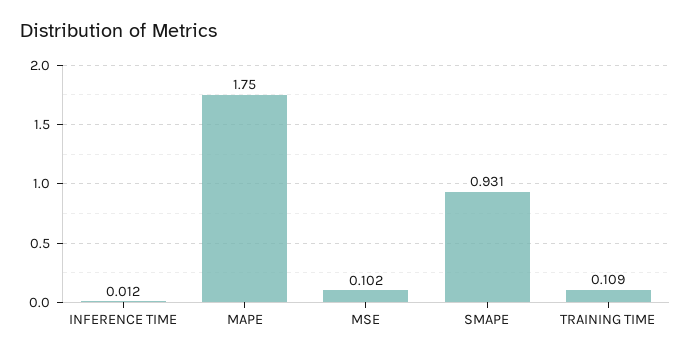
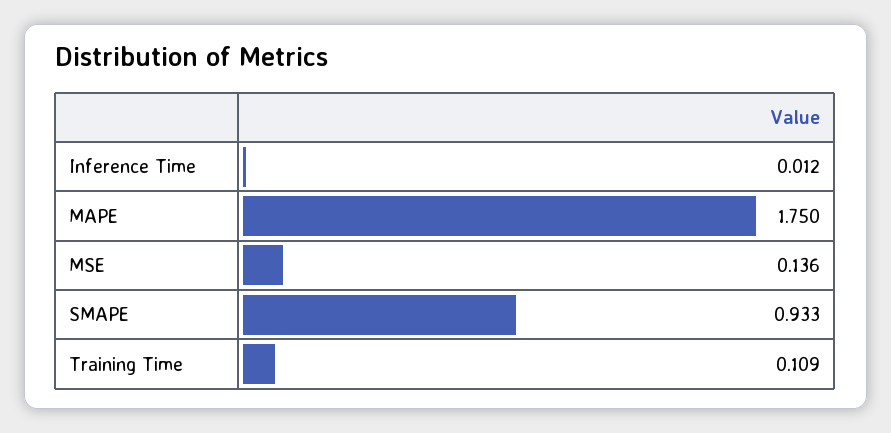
MSE: 0.102 -> 0.136
SMAPE: 0.931 -> 0.933

